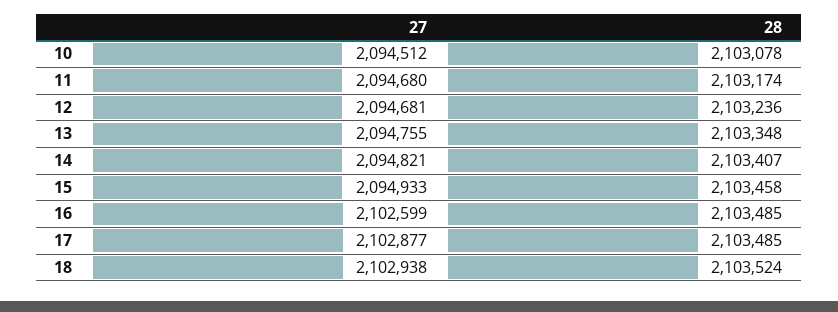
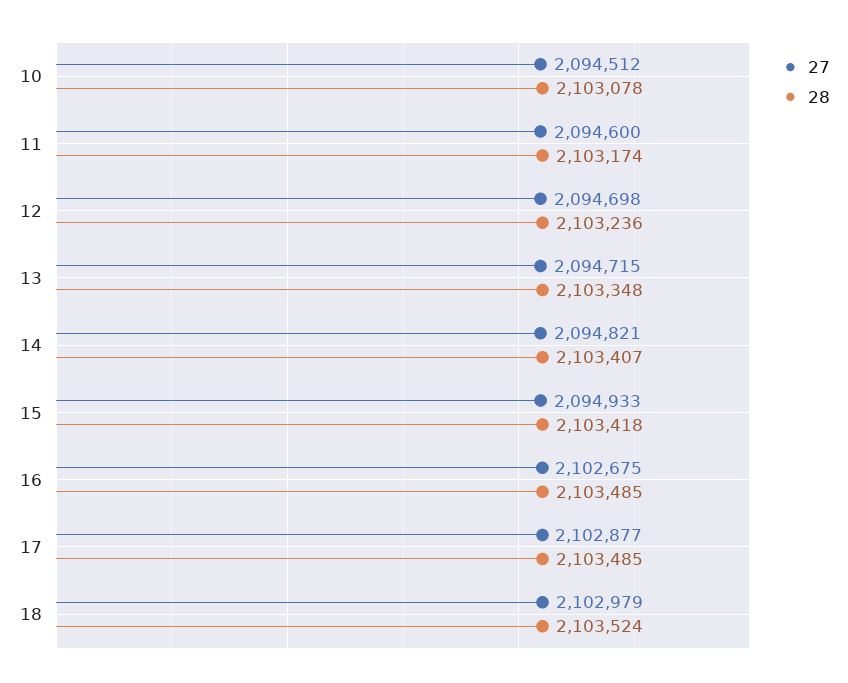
27, 11: 2094680 -> 2094600
27, 12: 2094681 -> 2094698
27, 13: 2094755 -> 2094715
28, 15: 2103458 -> 2103418
27, 16: 2102599 -> 2102675
27, 18: 2102938 -> 2102979

